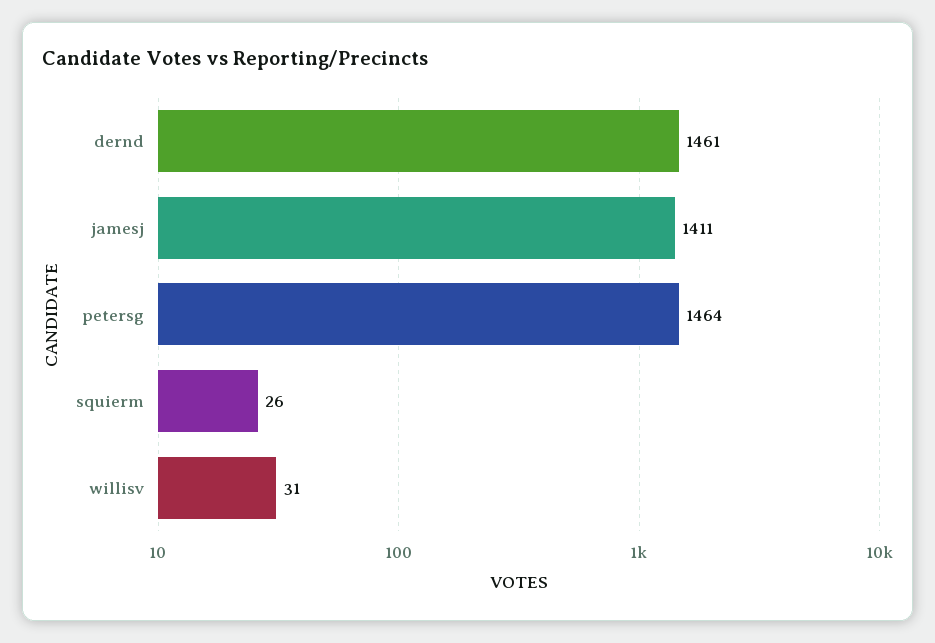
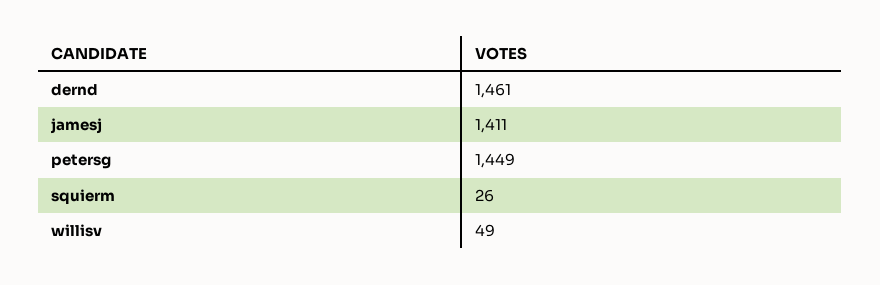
petersg: 1464 -> 1449
willisv: 31 -> 49

